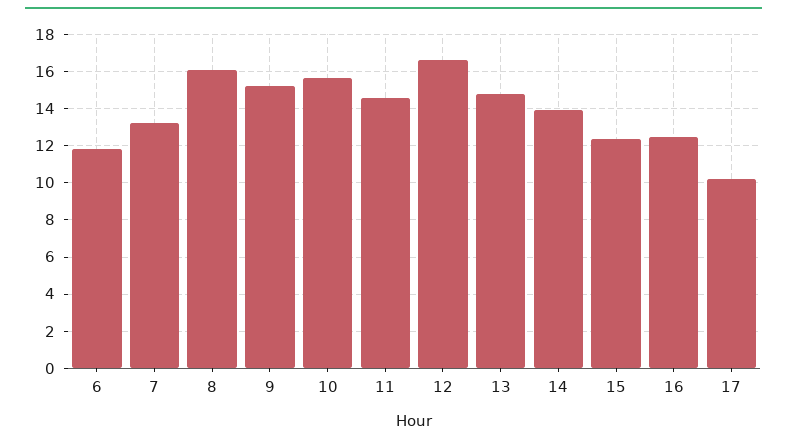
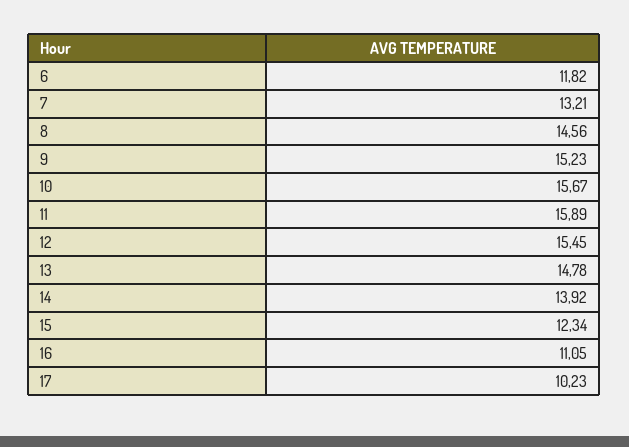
8: 16 -> 14.56
11: 14.5 -> 15.89
12: 16.5 -> 15.45
16: 12.5 -> 11.05

